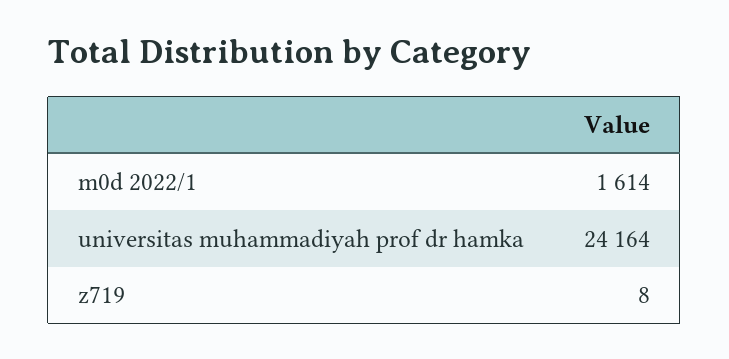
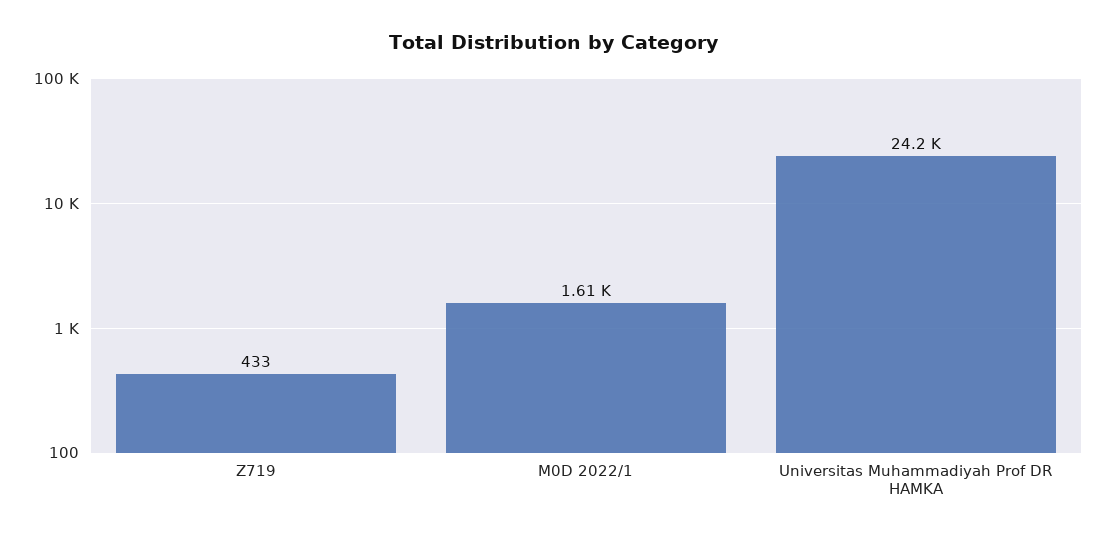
z719: 8 -> 433

